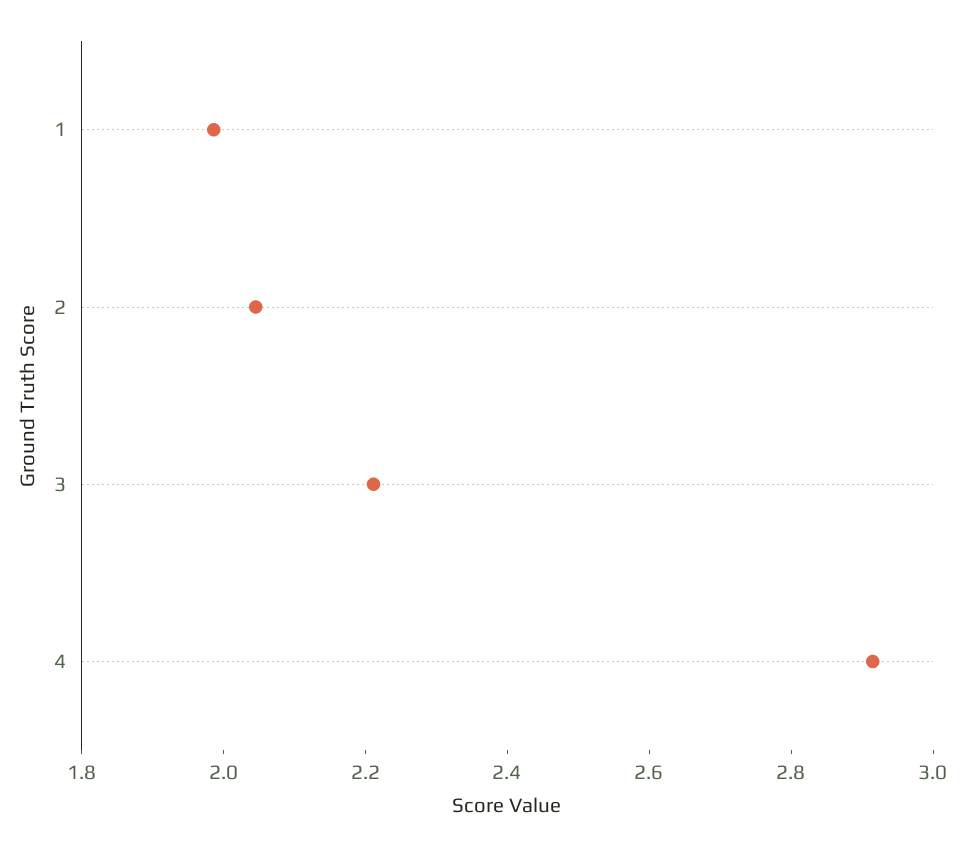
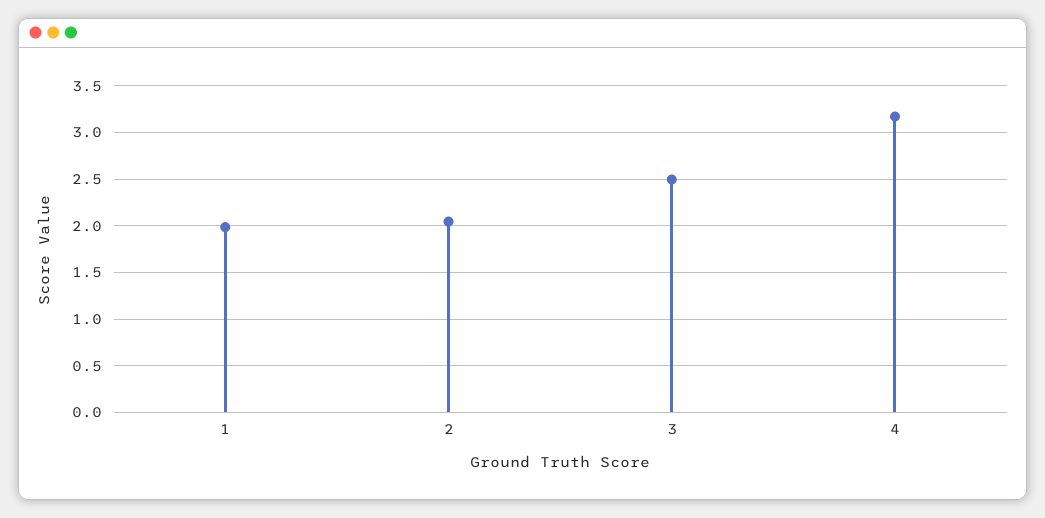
3: 2.2 -> 2.5
4: 2.9 -> 3.2

